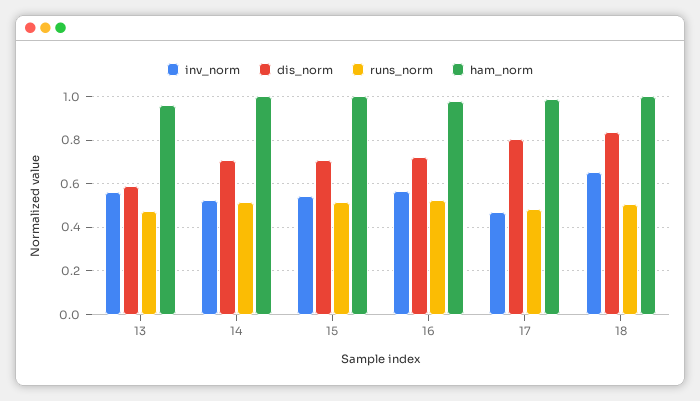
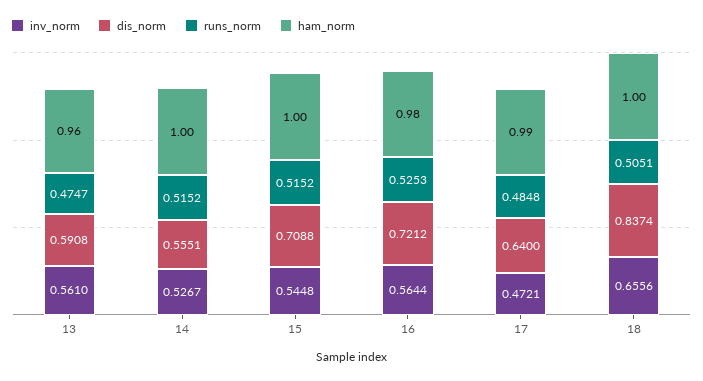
dis_norm, 14: 0.7 -> 0.5551
dis_norm, 17: 0.8 -> 0.64

